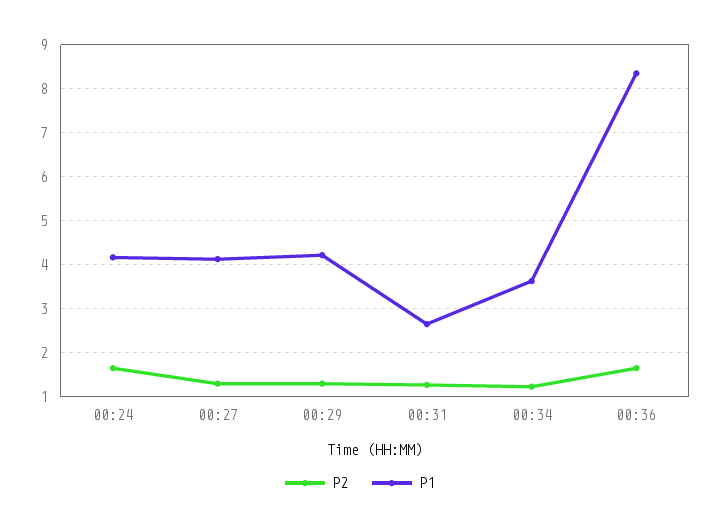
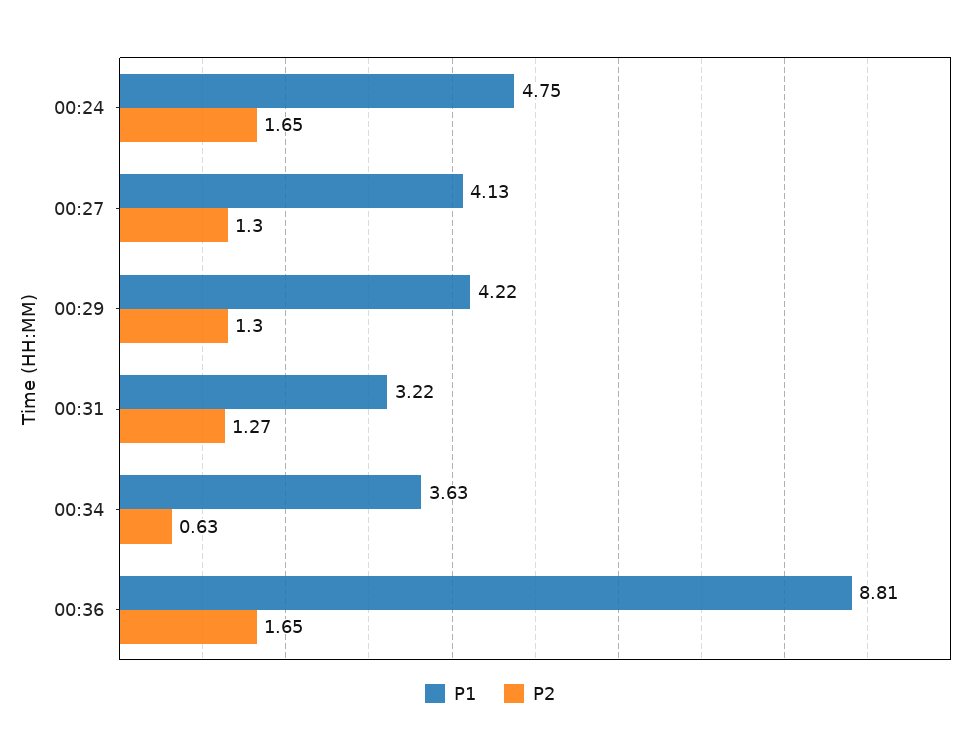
P1, 00:24: 4.2 -> 4.75
P1, 00:31: 2.6 -> 3.22
P2, 00:34: 1.2 -> 0.63
P1, 00:36: 8.4 -> 8.81

